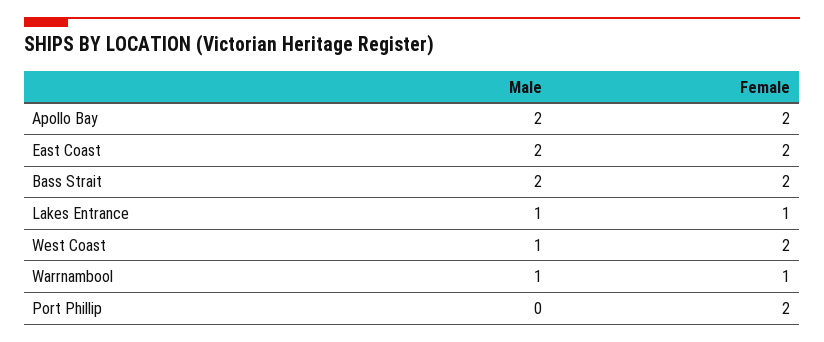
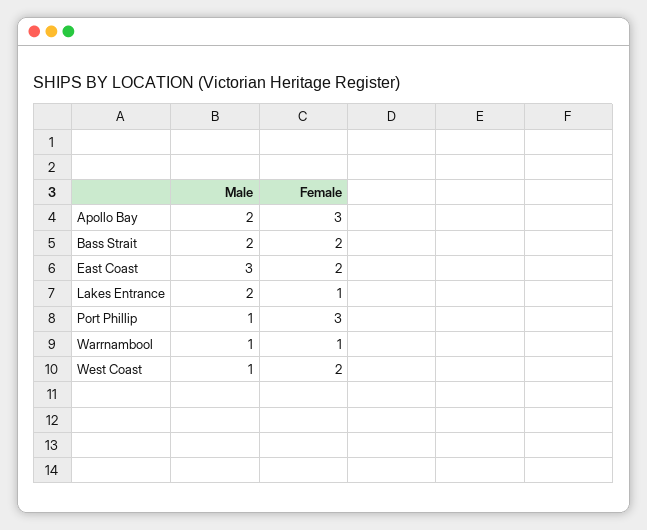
Female, Apollo Bay: 2 -> 3
Male, East Coast: 2 -> 3
Male, Lakes Entrance: 1 -> 2
Male, Port Phillip: 0 -> 1
Female, Port Phillip: 2 -> 3

